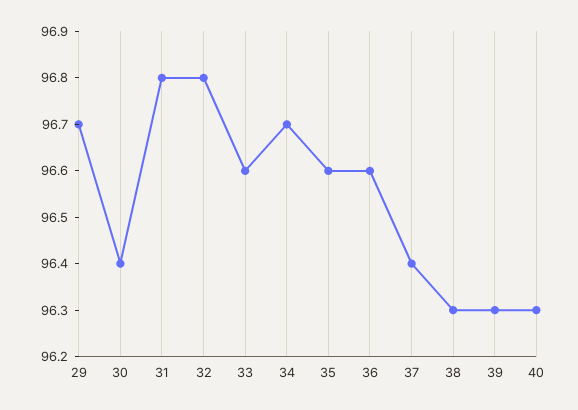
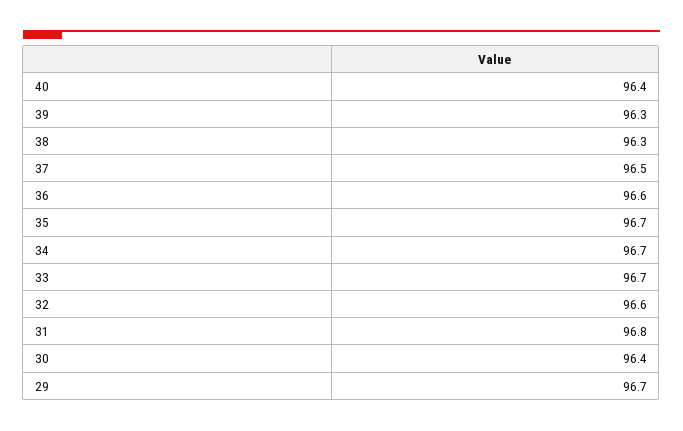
32: 96.8 -> 96.6
33: 96.6 -> 96.7
35: 96.6 -> 96.7
37: 96.4 -> 96.5
40: 96.3 -> 96.4

